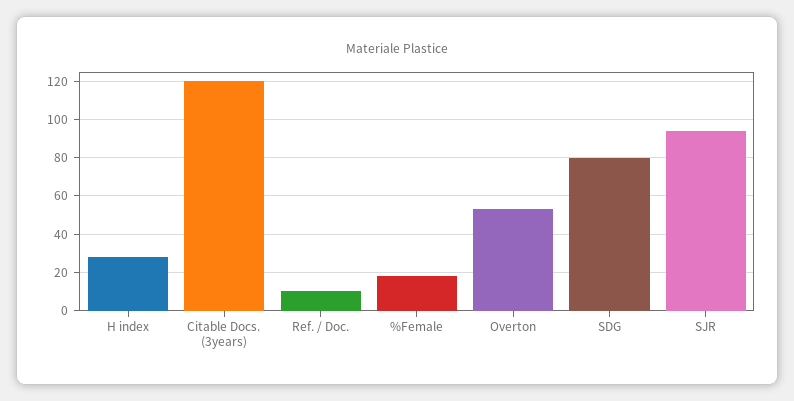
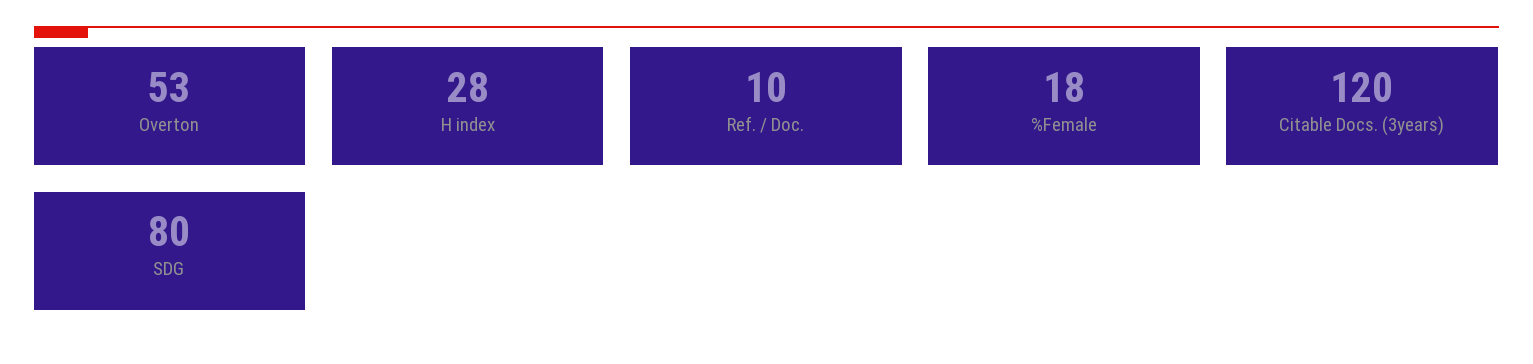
SJR: 95 -> none

